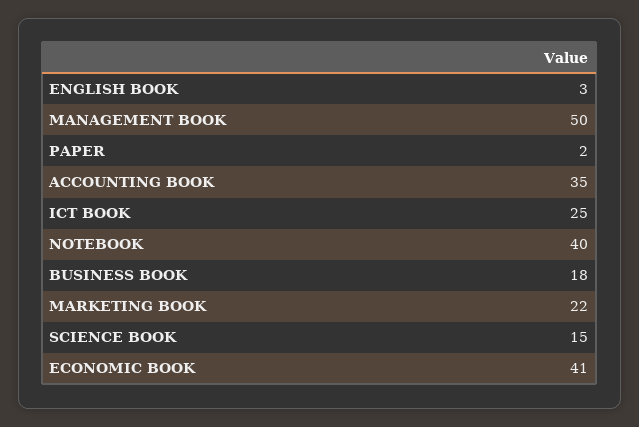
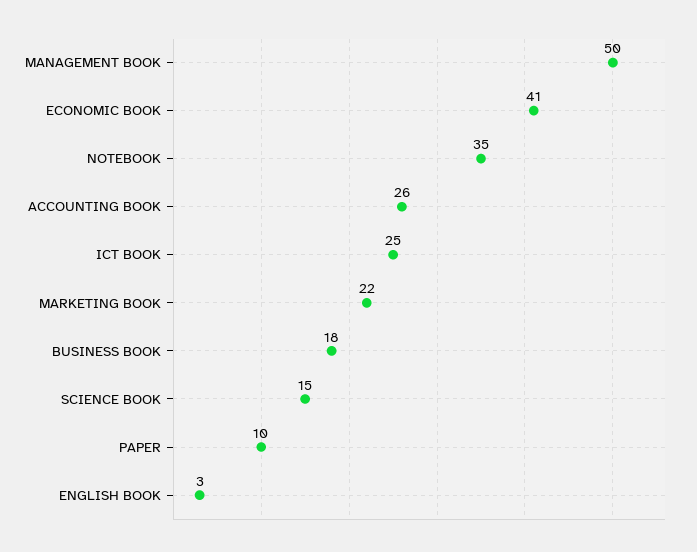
PAPER: 2 -> 10
ACCOUNTING BOOK: 35 -> 26
NOTEBOOK: 40 -> 35

